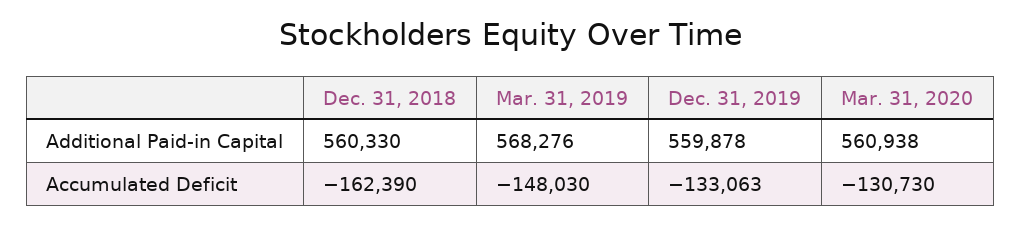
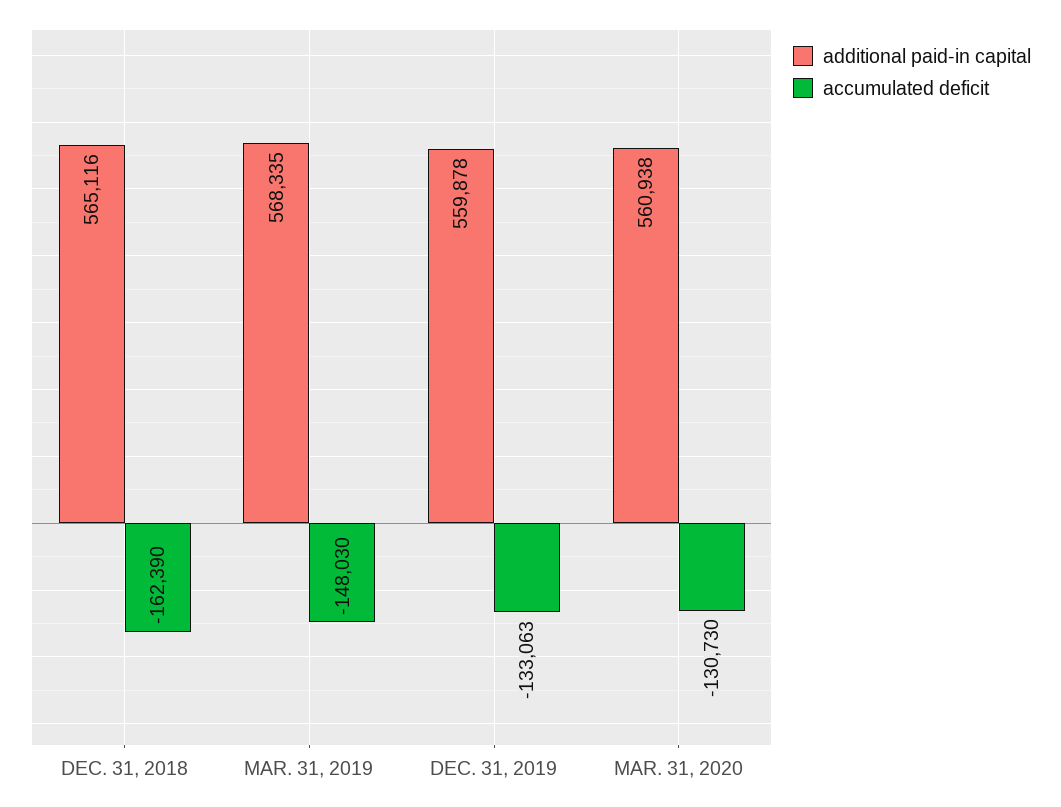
Additional Paid-in Capital, Dec. 31, 2018: 560330 -> 565116
Additional Paid-in Capital, Mar. 31, 2019: 568276 -> 568335

